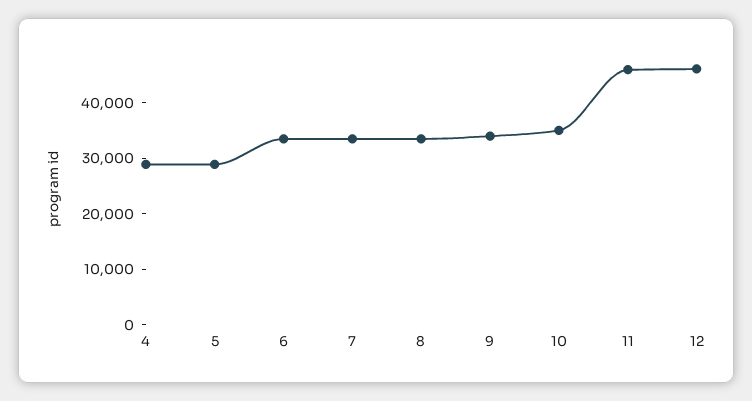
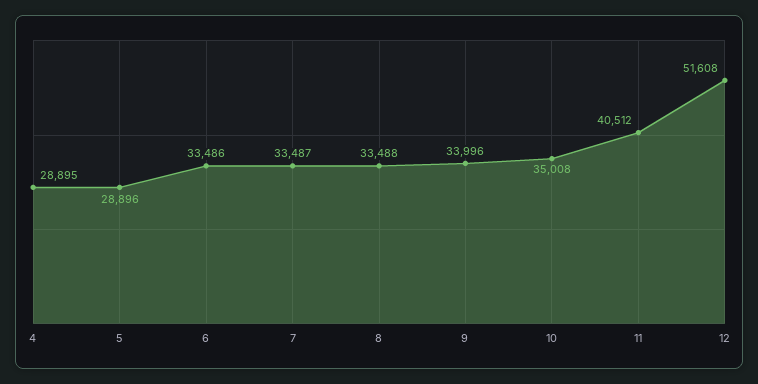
11: 46000 -> 40512
12: 46000 -> 51608

